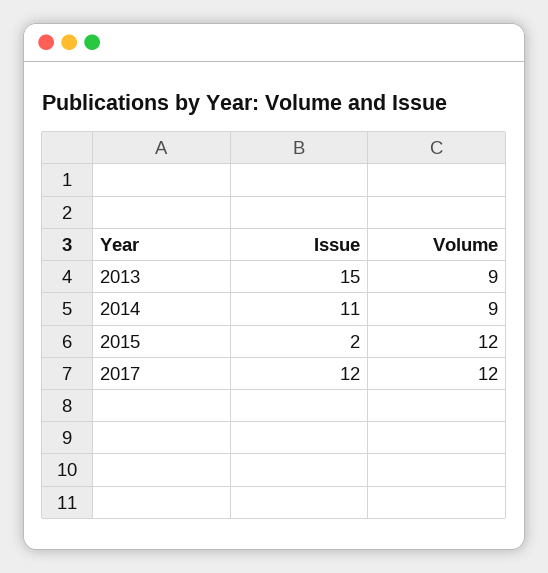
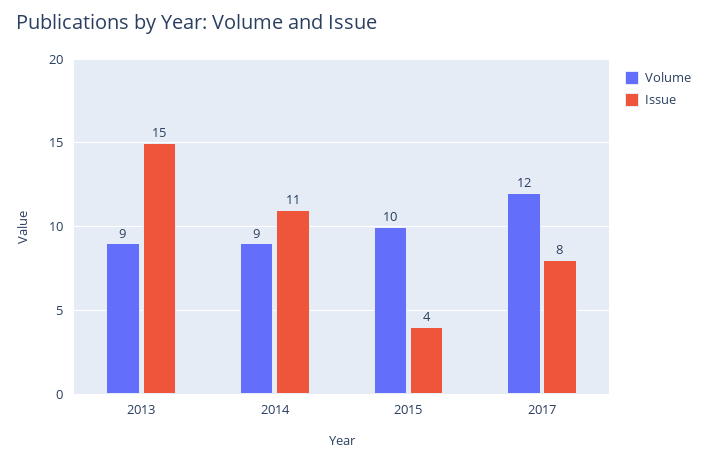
Issue, 2015: 2 -> 4
Volume, 2015: 12 -> 10
Issue, 2017: 12 -> 8

